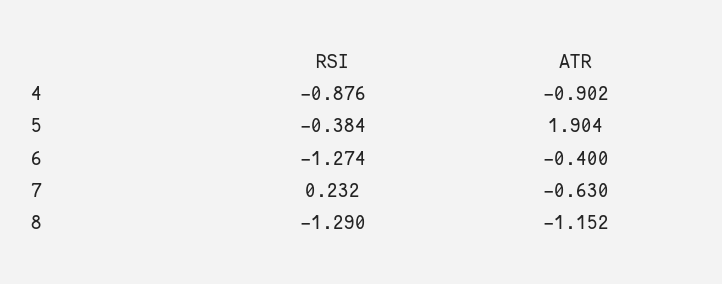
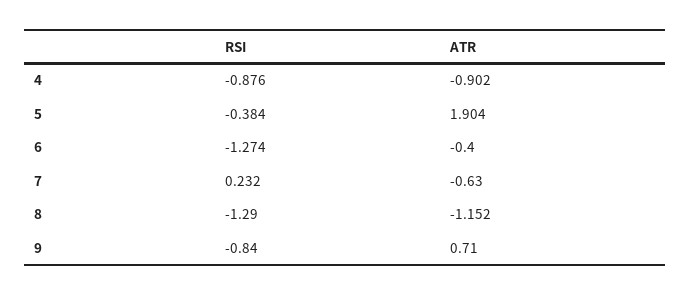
RSI, 9: none -> -0.84
ATR, 9: none -> 0.71

